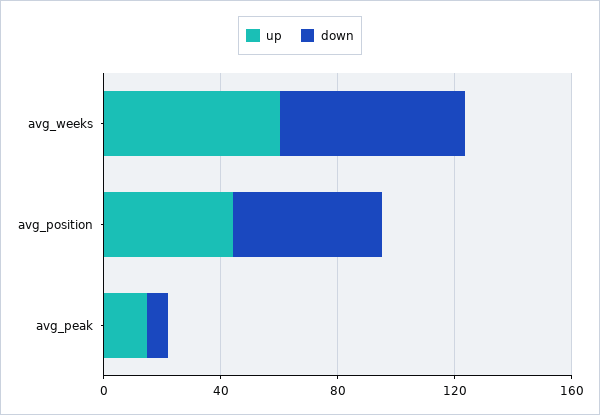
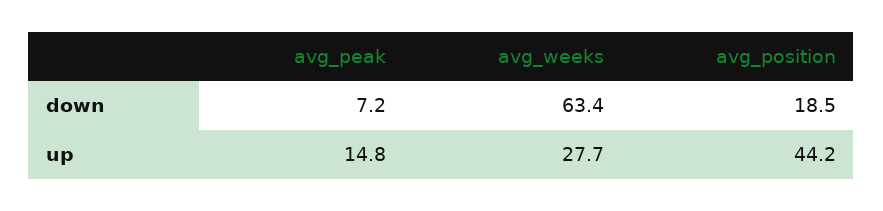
up, avg_weeks: 60 -> 27.7
down, avg_position: 50 -> 18.5

